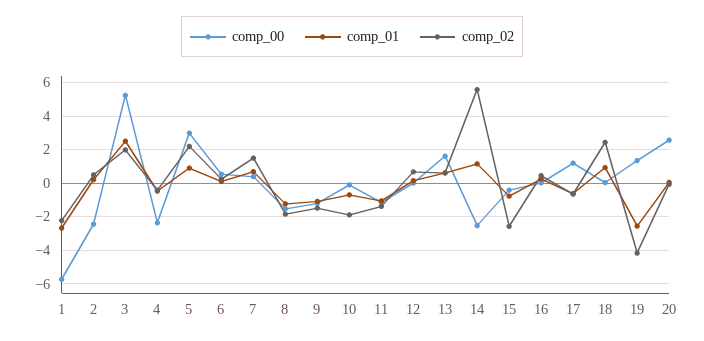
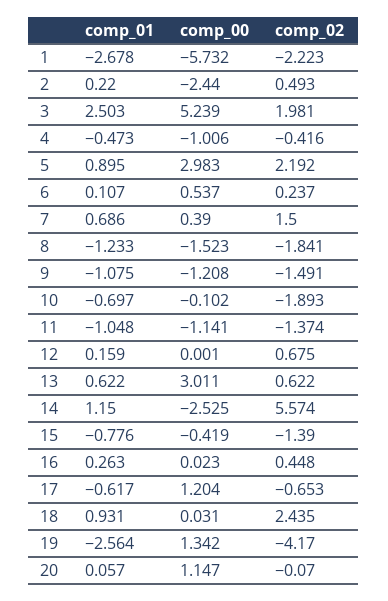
comp_00, 4: -2.5 -> -1.006
comp_00, 13: 1.5 -> 3.011
comp_02, 15: -2.5 -> -1.39
comp_00, 20: 2.5 -> 1.147

